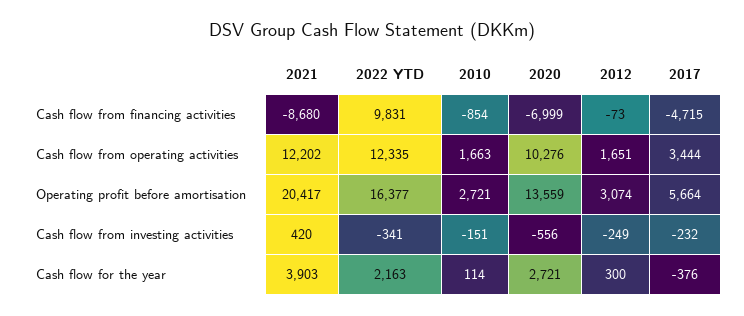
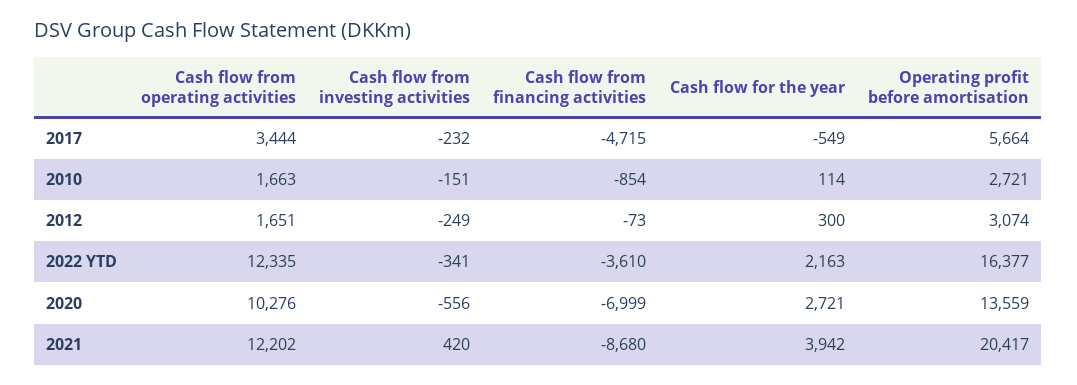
2022 YTD, Cash flow from financing activities: 9831 -> -3610
2021, Cash flow for the year: 3903 -> 3942
2017, Cash flow for the year: -376 -> -549

